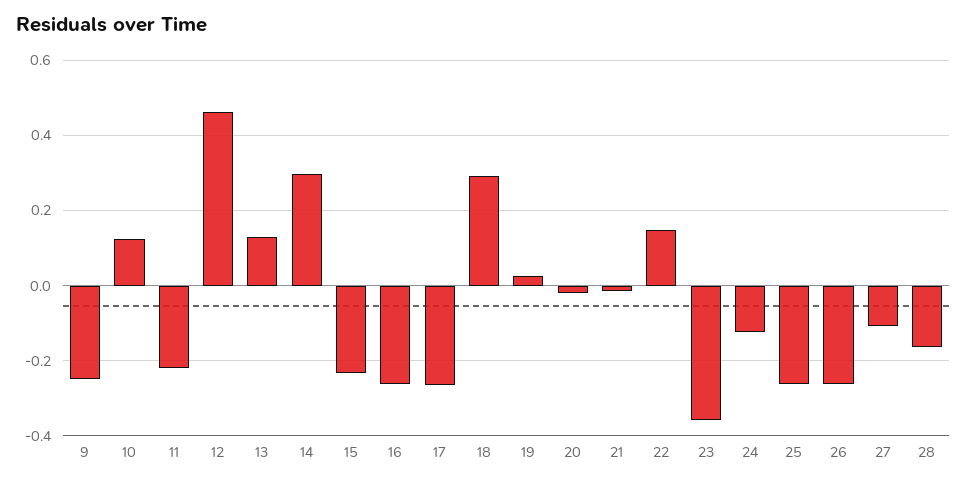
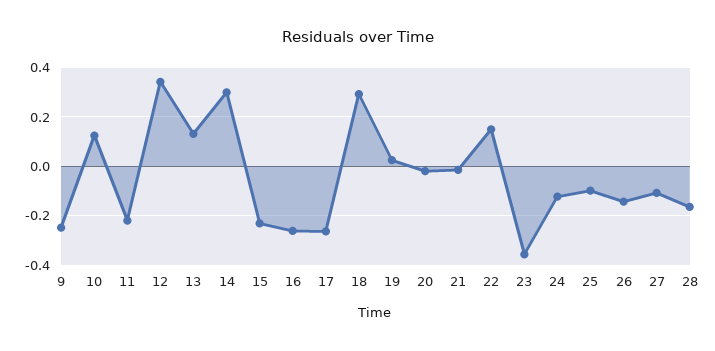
12: 0.46 -> 0.35
25: -0.26 -> -0.1
26: -0.26 -> -0.15

